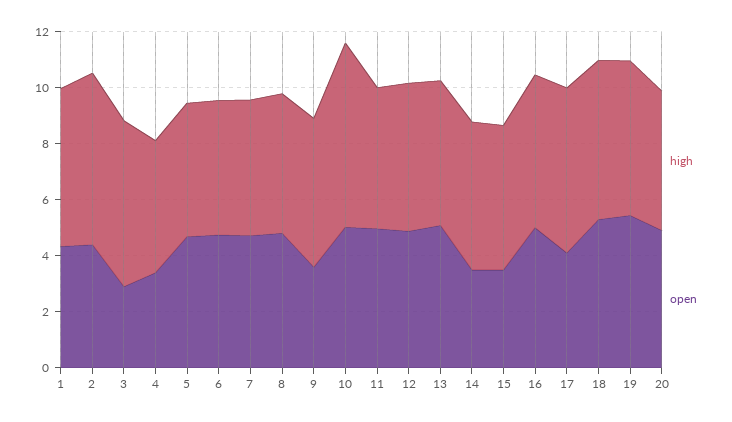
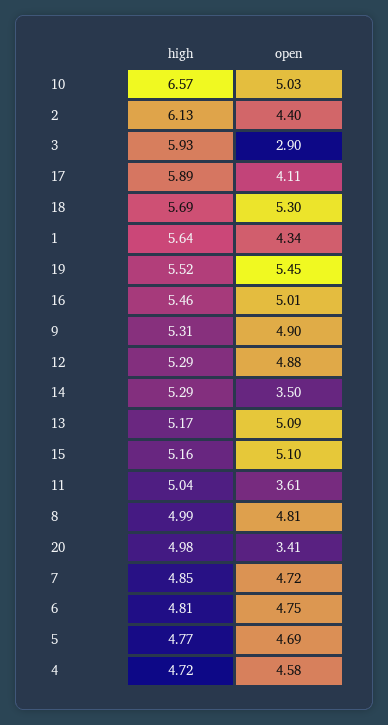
open, 4: 3.5 -> 4.58
open, 9: 3.5 -> 4.9
open, 11: 5 -> 3.61
open, 15: 3.5 -> 5.1
open, 20: 5 -> 3.41

